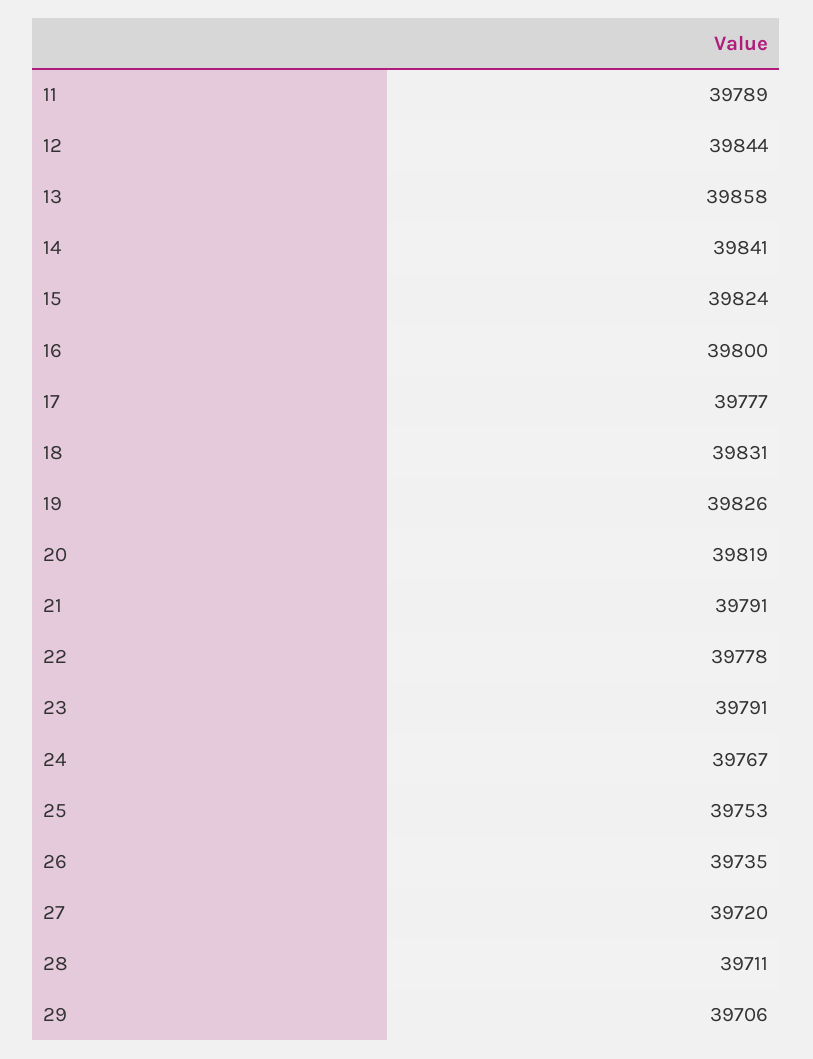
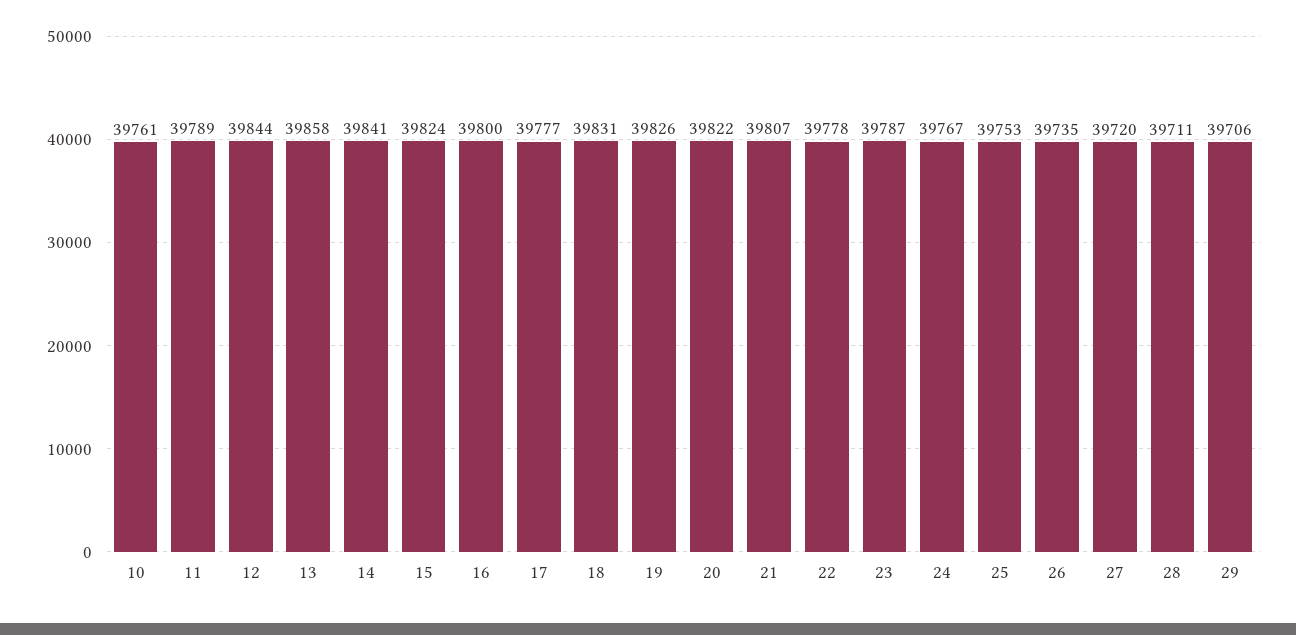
20: 39819 -> 39822
21: 39791 -> 39807
23: 39791 -> 39787
10: none -> 39761

